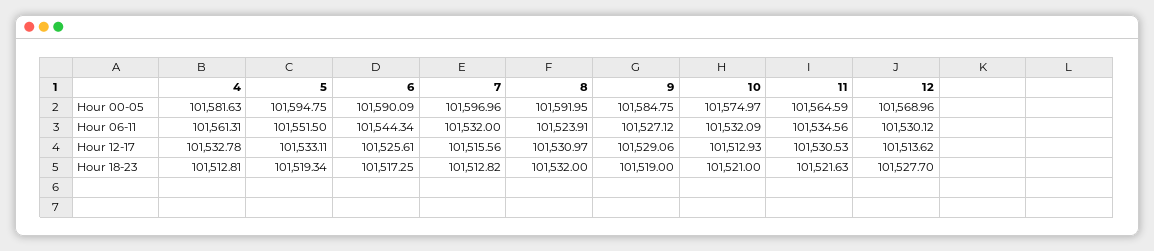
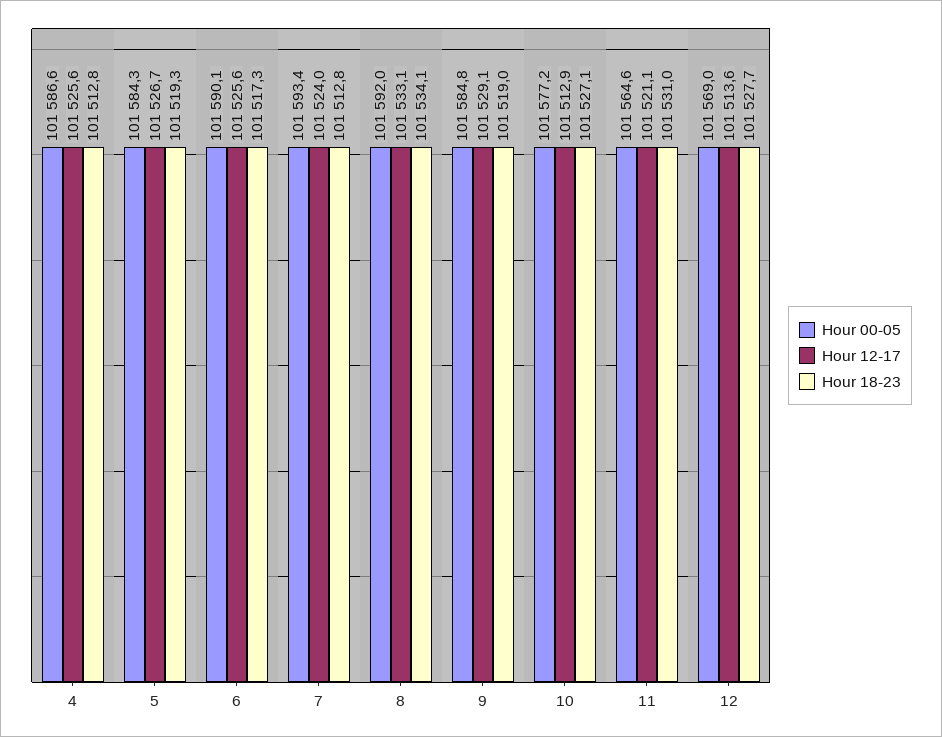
Hour 00-05, 4: 101581.63 -> 101586.6
Hour 00-05, 5: 101594.75 -> 101584.3
Hour 00-05, 7: 101596.96 -> 101593.4
Hour 00-05, 10: 101574.97 -> 101577.2
Hour 06-11, 4: 101561.31 -> none
Hour 06-11, 5: 101551.5 -> none
Hour 06-11, 6: 101544.34 -> none
Hour 06-11, 7: 101532 -> none
Hour 06-11, 8: 101523.91 -> none
Hour 06-11, 9: 101527.12 -> none
Hour 06-11, 10: 101532.09 -> none
Hour 06-11, 11: 101534.56 -> none
Hour 06-11, 12: 101530.12 -> none
Hour 12-17, 4: 101532.78 -> 101525.6
Hour 12-17, 5: 101533.11 -> 101526.7
Hour 12-17, 7: 101515.56 -> 101524
Hour 12-17, 8: 101530.97 -> 101533.1
Hour 12-17, 11: 101530.53 -> 101521.1
Hour 18-23, 8: 101532 -> 101534.1
Hour 18-23, 10: 101521 -> 101527.1
Hour 18-23, 11: 101521.63 -> 101531

